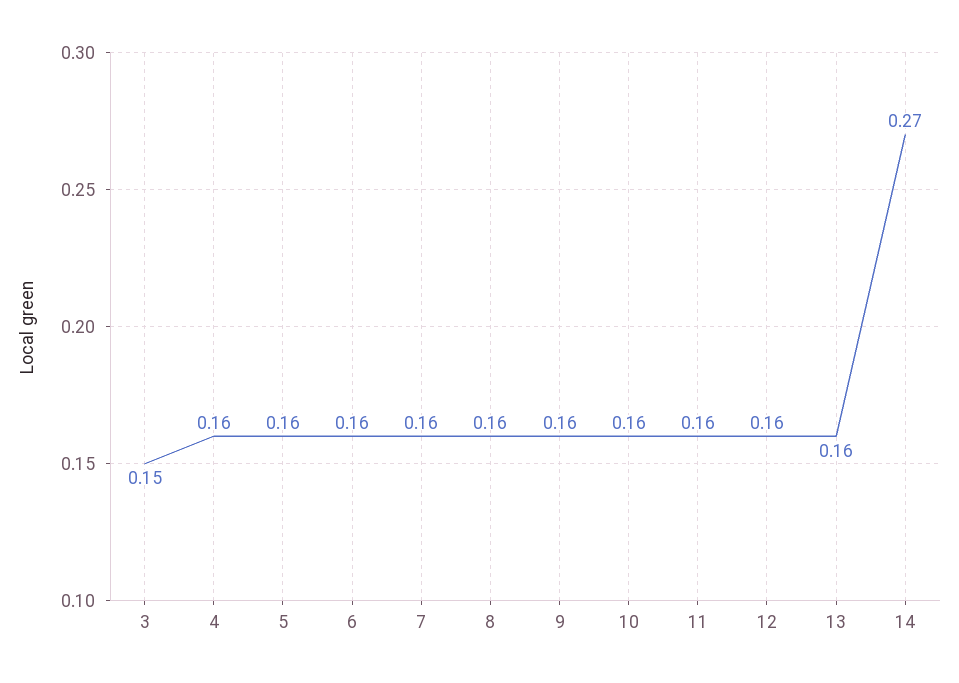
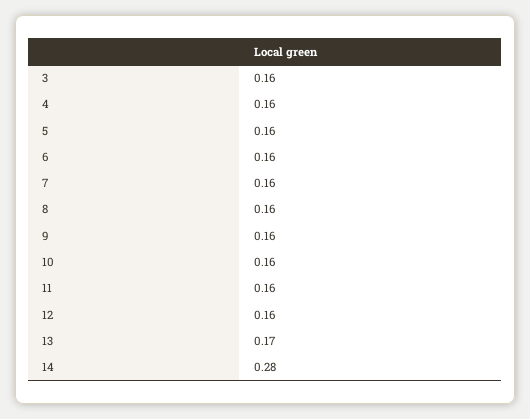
3: 0.15 -> 0.16
13: 0.16 -> 0.17
14: 0.27 -> 0.28

